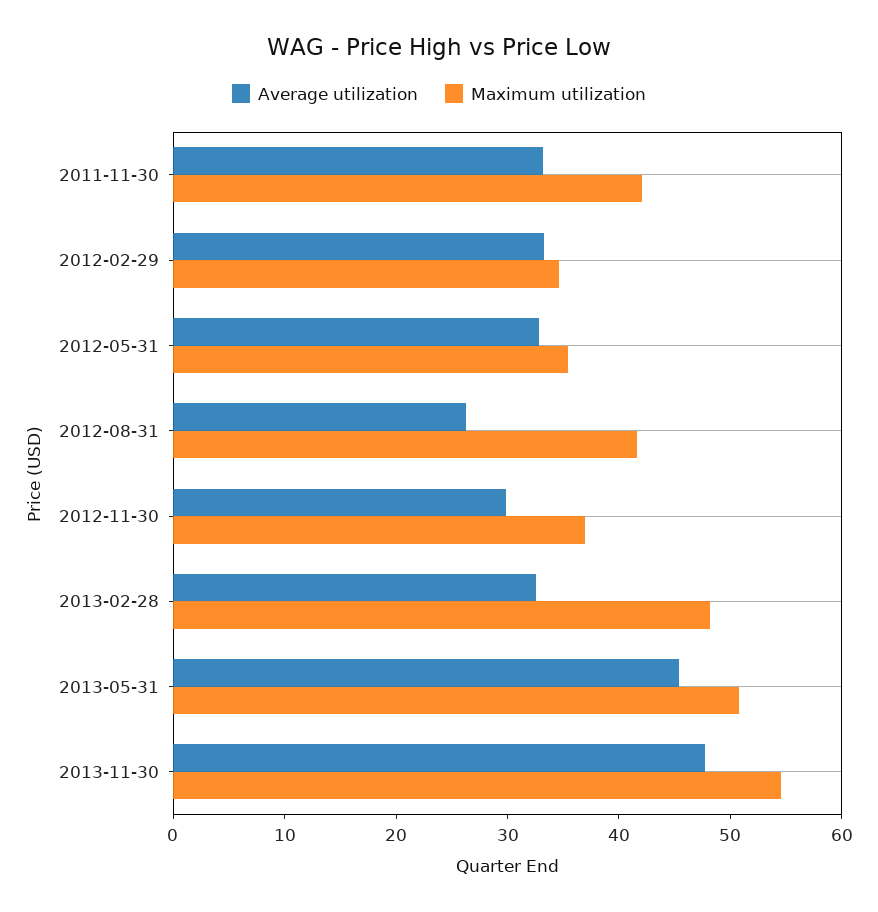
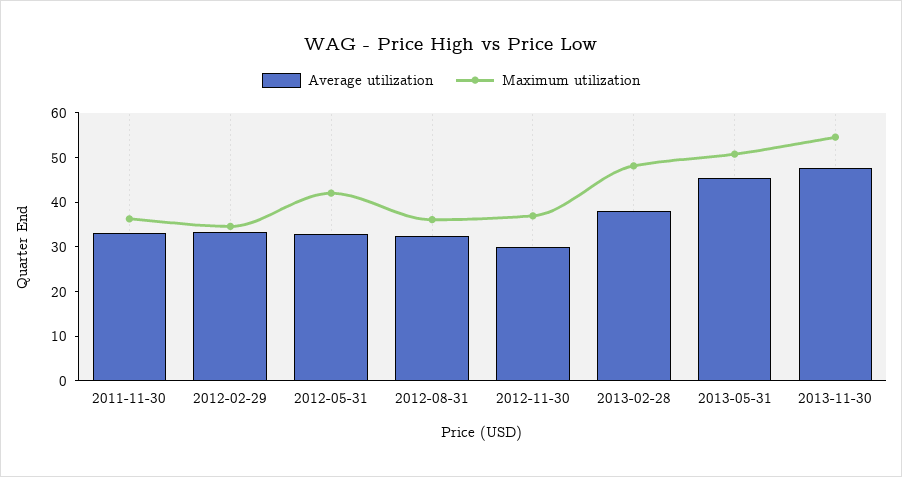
Maximum utilization, 2011-11-30: 42 -> 36
Maximum utilization, 2012-05-31: 36 -> 42
Average utilization, 2012-08-31: 26 -> 32
Maximum utilization, 2012-08-31: 42 -> 36
Average utilization, 2013-02-28: 32 -> 38

